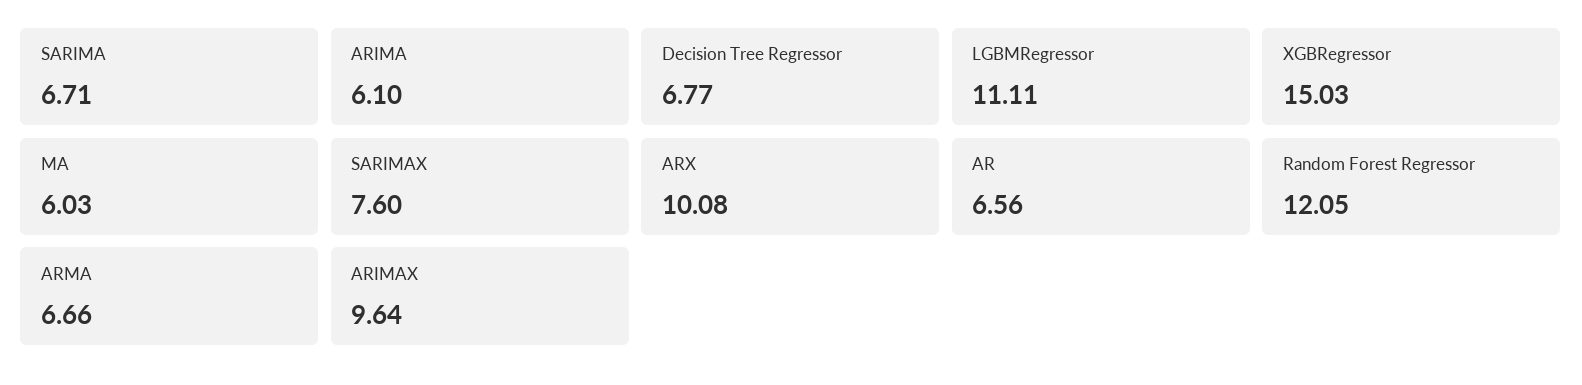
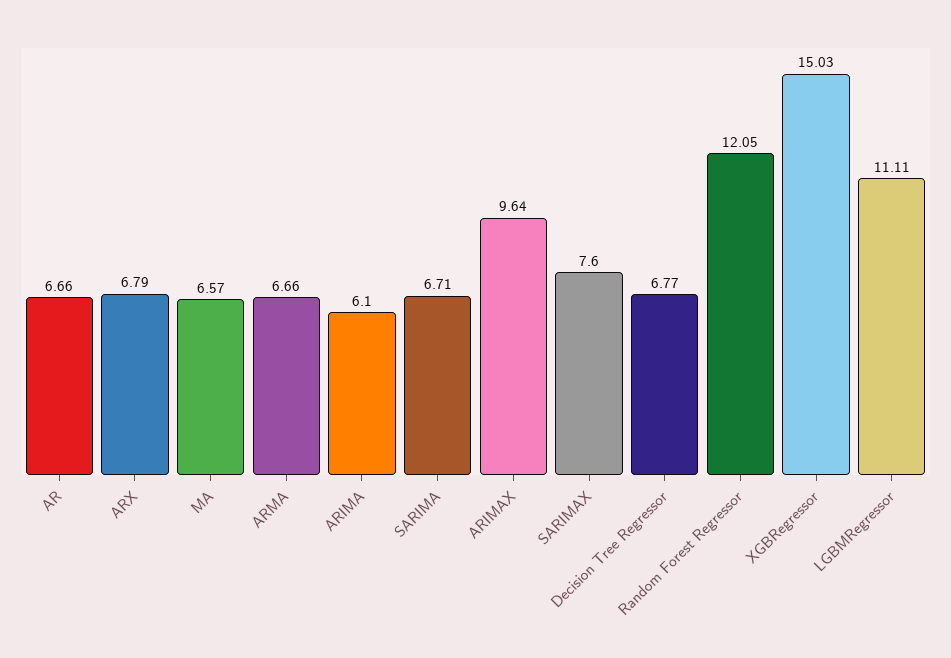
MA: 6.03 -> 6.57
ARX: 10.08 -> 6.79
AR: 6.56 -> 6.66

